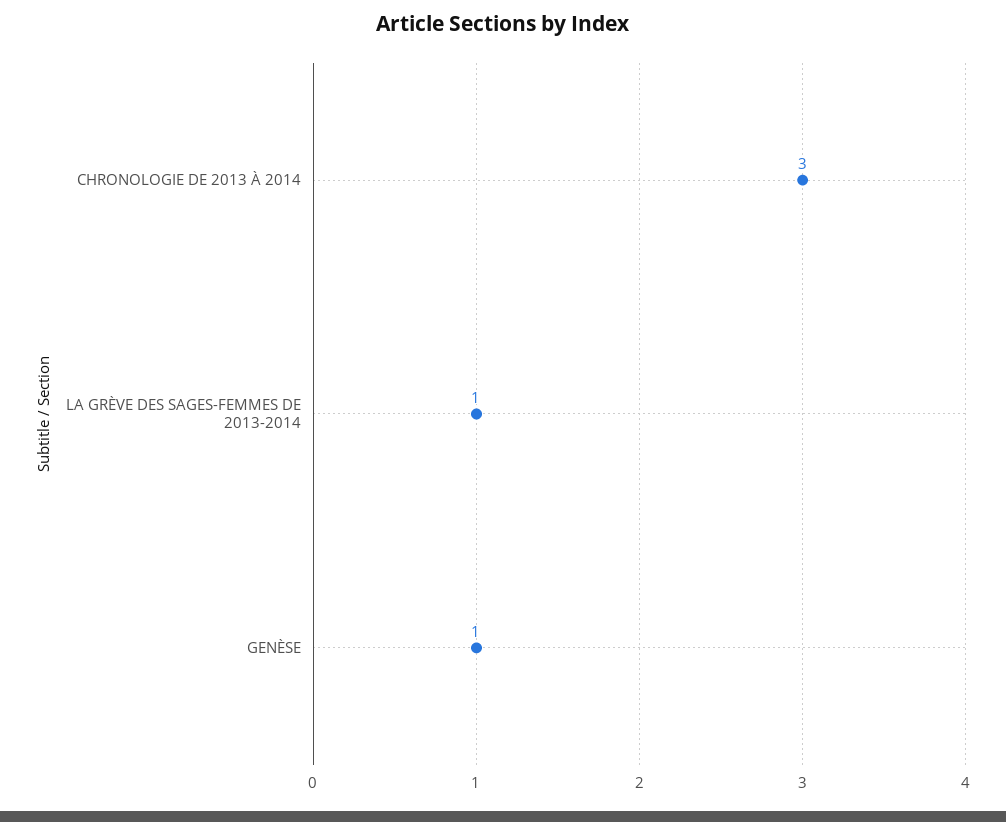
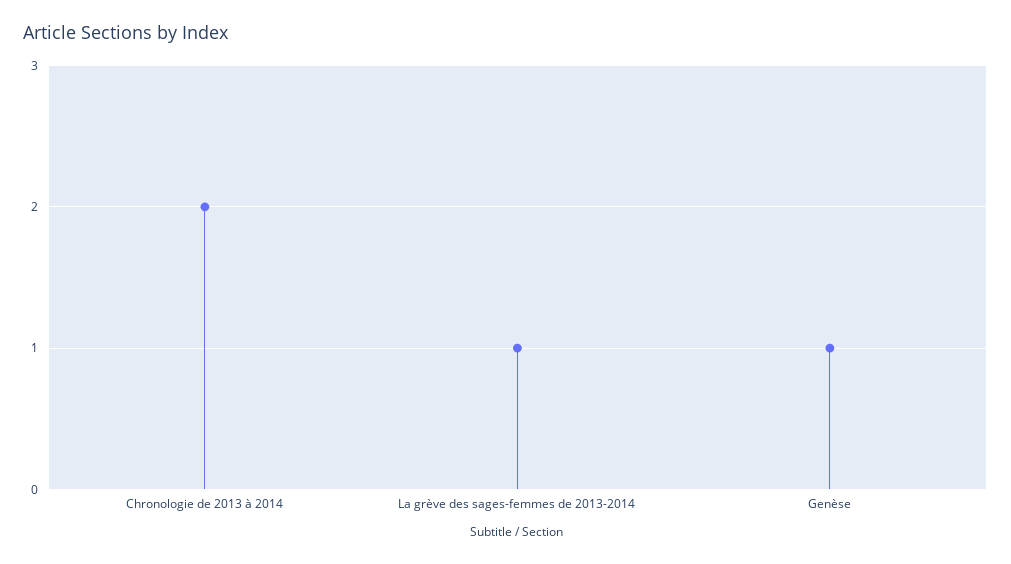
CHRONOLOGIE DE 2013 À 2014: 3 -> 2

